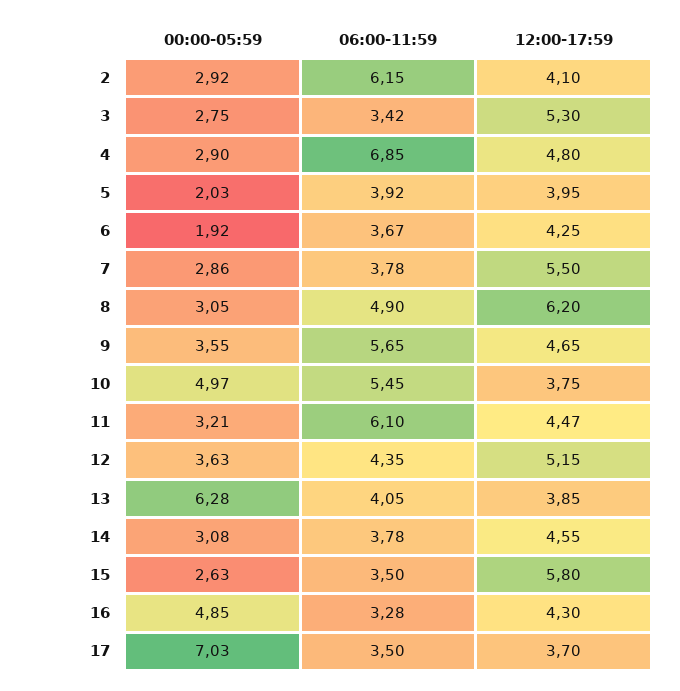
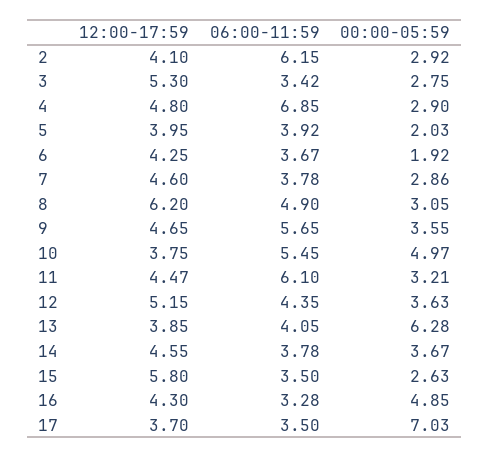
12:00-17:59, 7: 5.5 -> 4.6
00:00-05:59, 14: 3.08 -> 3.67

